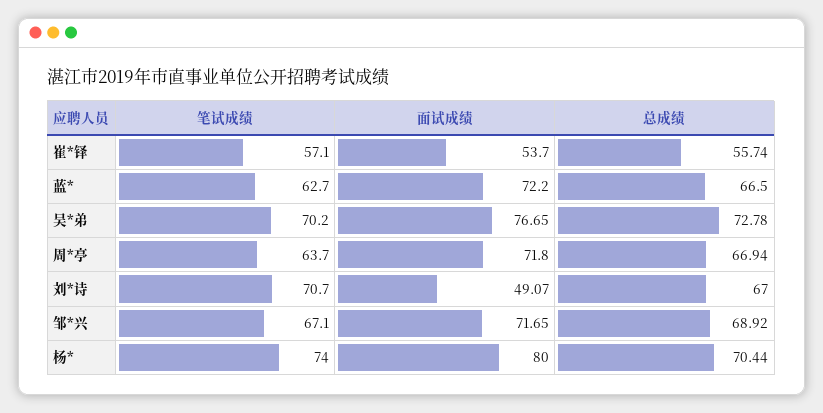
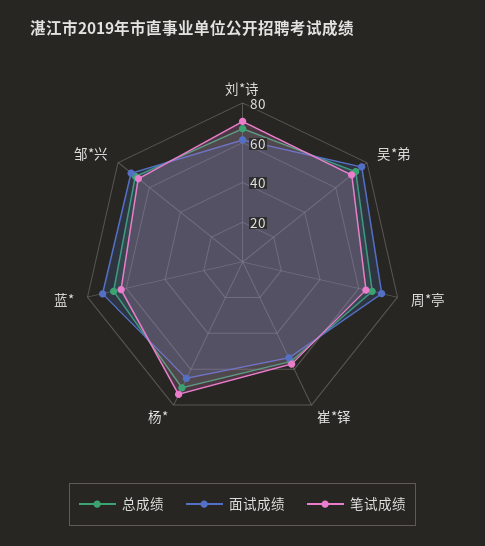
面试成绩, 刘*诗: 49.07 -> 60
面试成绩, 杨*: 80 -> 65

